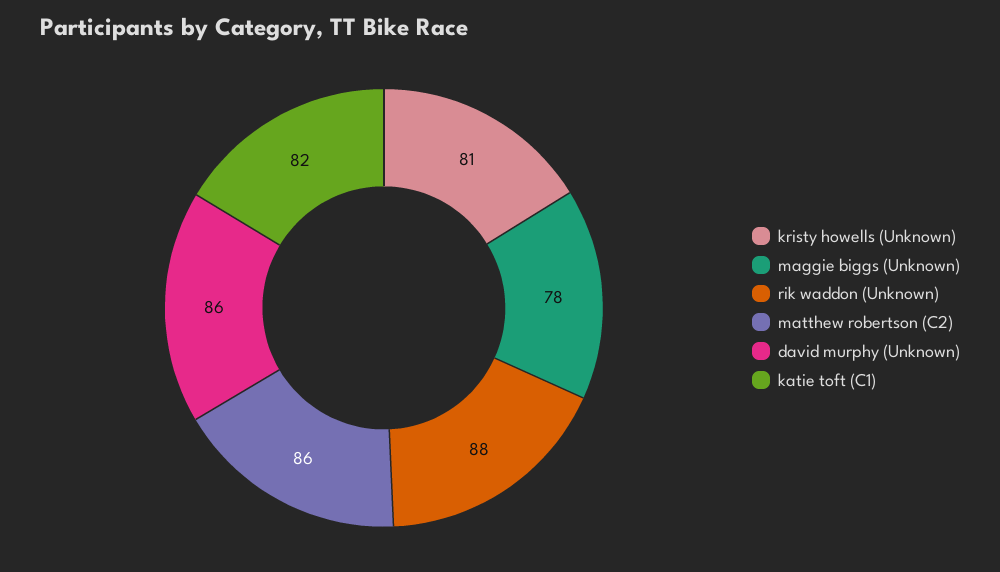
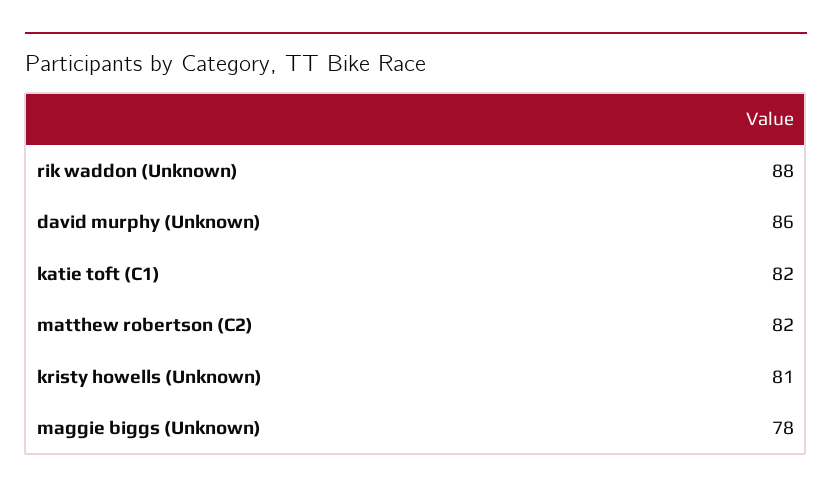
matthew robertson (C2): 86 -> 82

